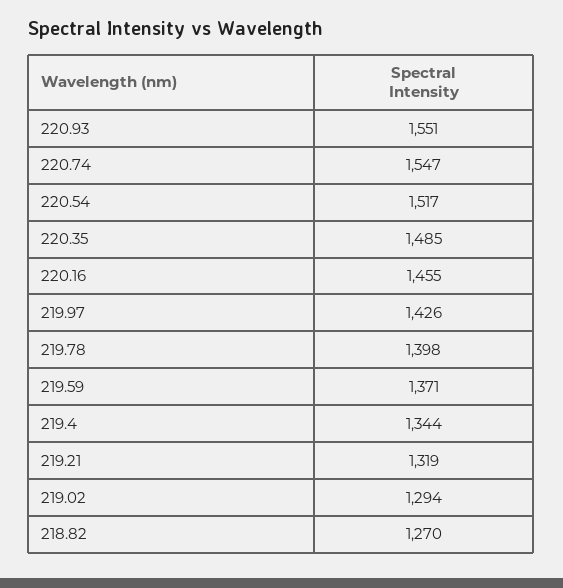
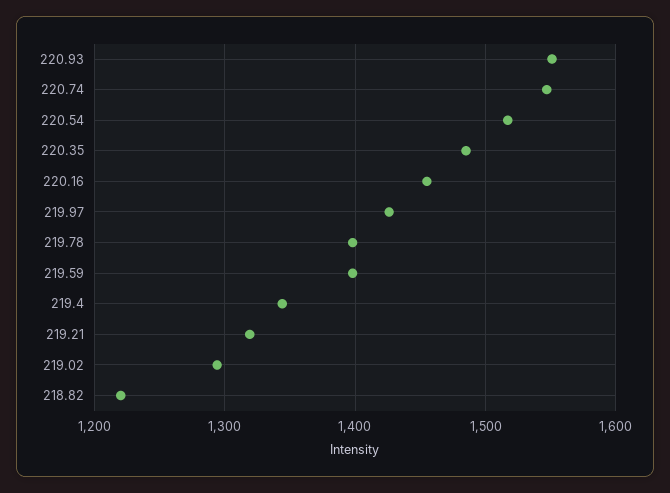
219.59: 1371 -> 1400
218.82: 1270 -> 1220

